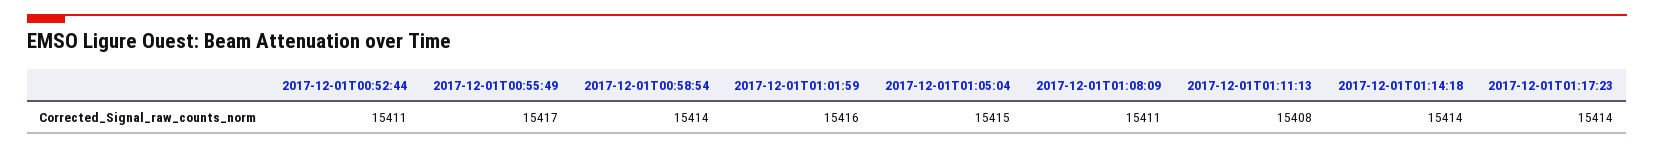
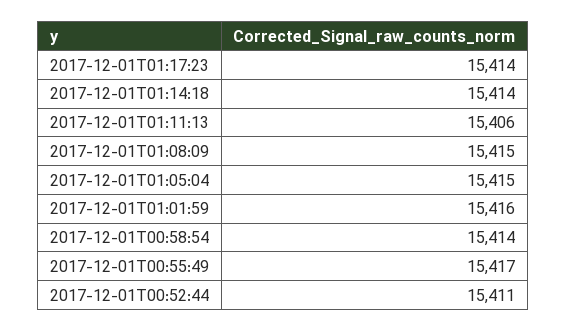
2017-12-01T01:08:09: 15411 -> 15415
2017-12-01T01:11:13: 15408 -> 15406

